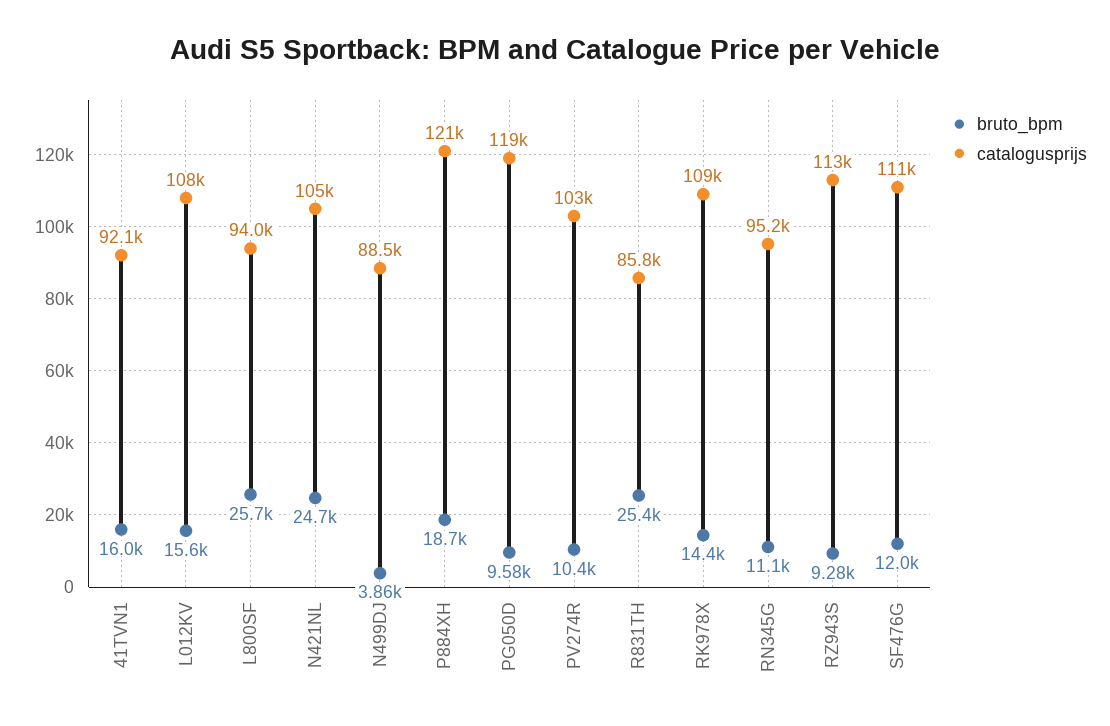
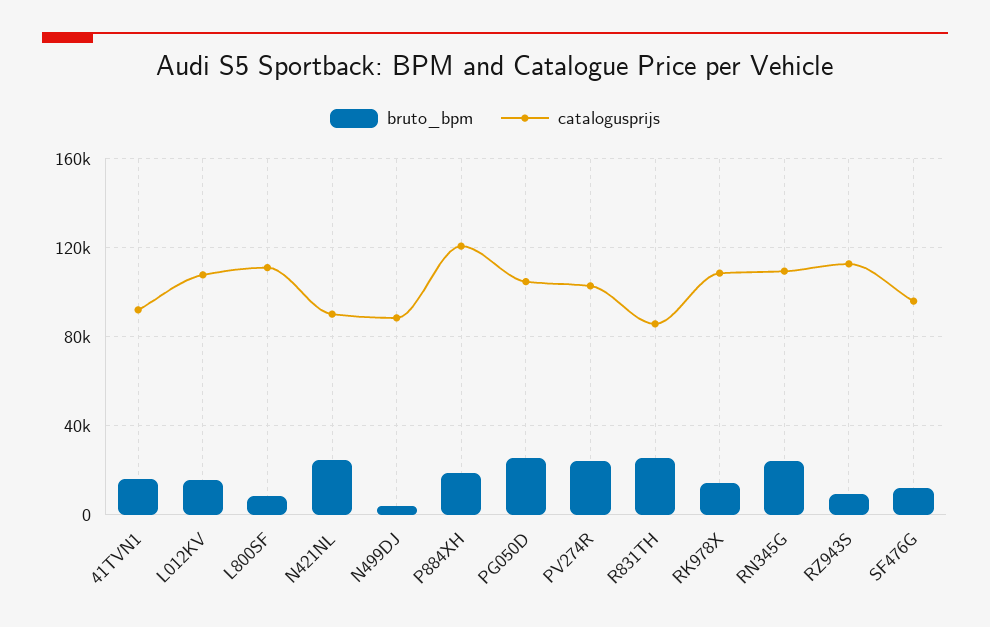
bruto_bpm, L800SF: 25700 -> 10000
catalogusprijs, L800SF: 94000 -> 110000
catalogusprijs, N421NL: 105000 -> 90000
bruto_bpm, PG050D: 9580 -> 25000
catalogusprijs, PG050D: 119000 -> 105000
bruto_bpm, PV274R: 10400 -> 25000
bruto_bpm, RN345G: 11100 -> 25000
catalogusprijs, RN345G: 95200 -> 110000
catalogusprijs, SF476G: 111000 -> 95000

